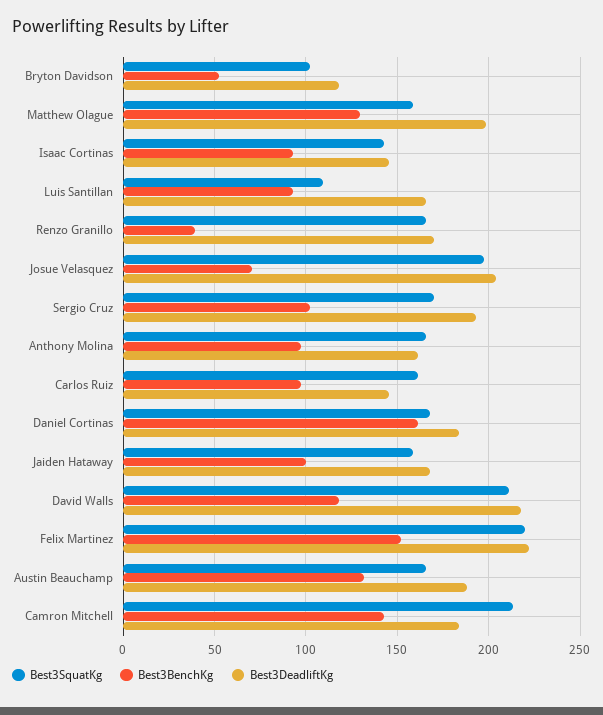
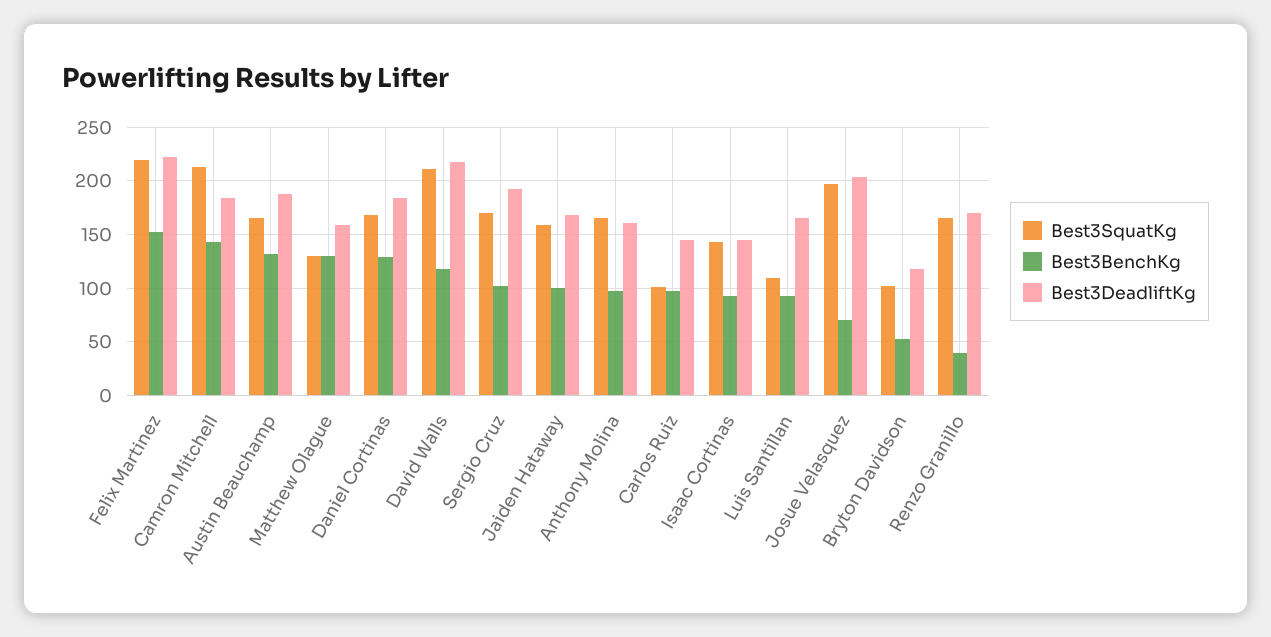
Best3SquatKg, Matthew Olague: 160 -> 130
Best3DeadliftKg, Matthew Olague: 200 -> 160
Best3SquatKg, Carlos Ruiz: 160 -> 100
Best3BenchKg, Daniel Cortinas: 160 -> 130

